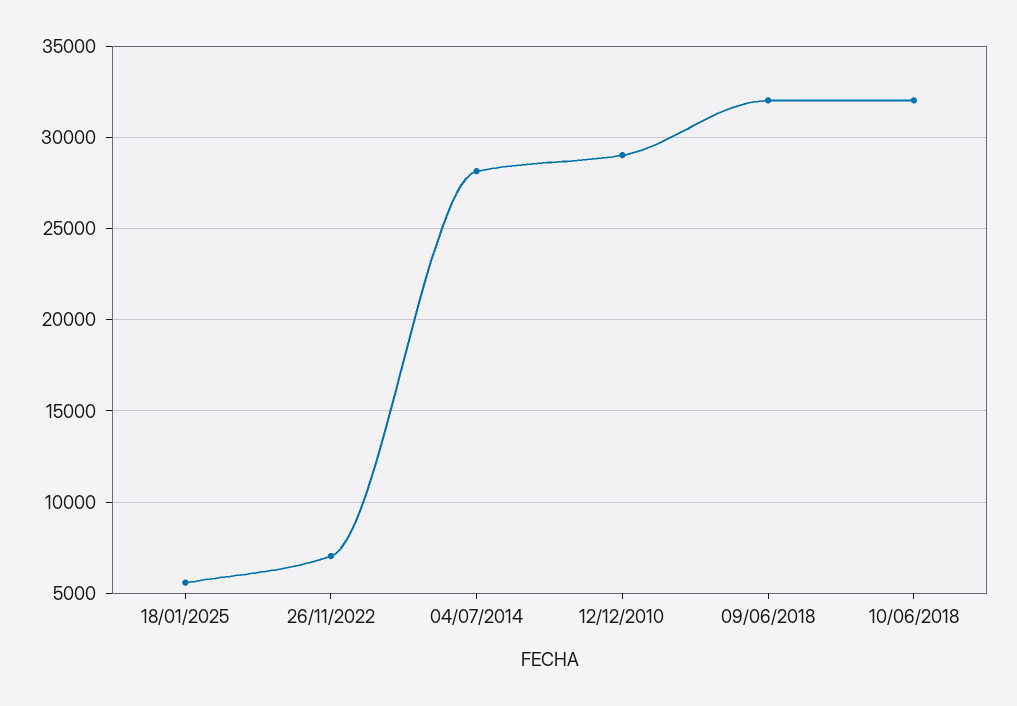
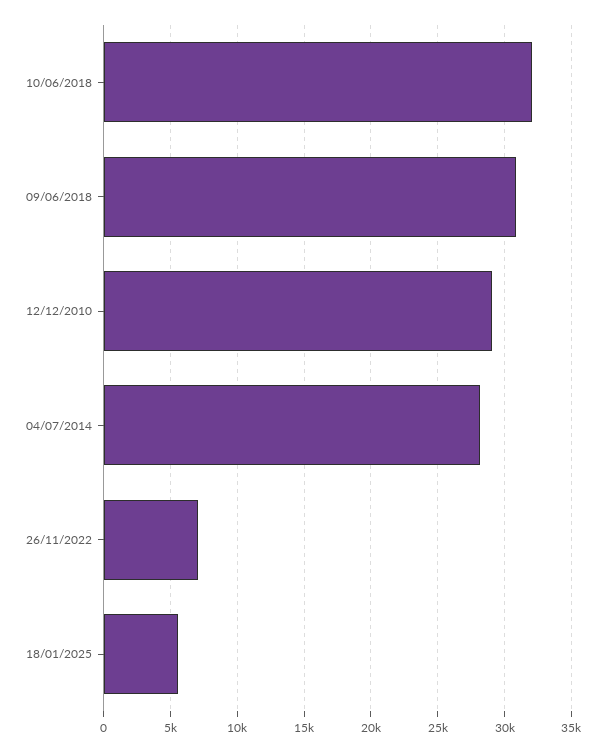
09/06/2018: 32000 -> 31000

